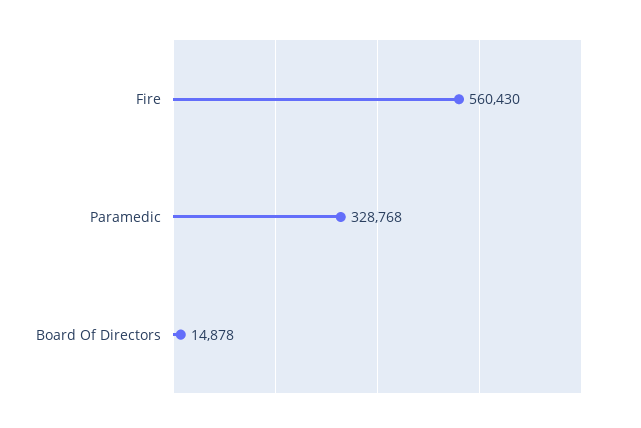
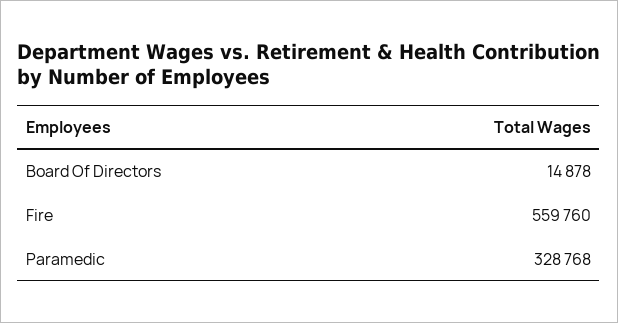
Fire: 560430 -> 559760

